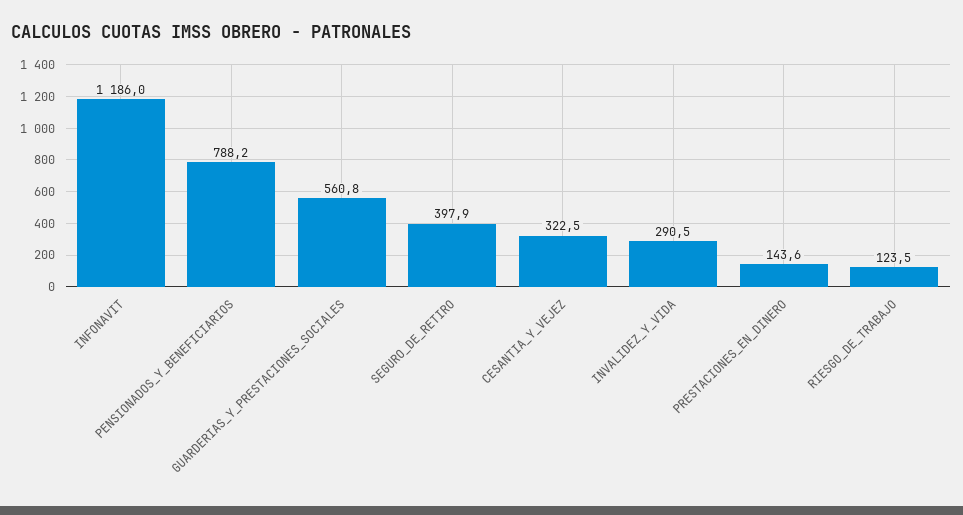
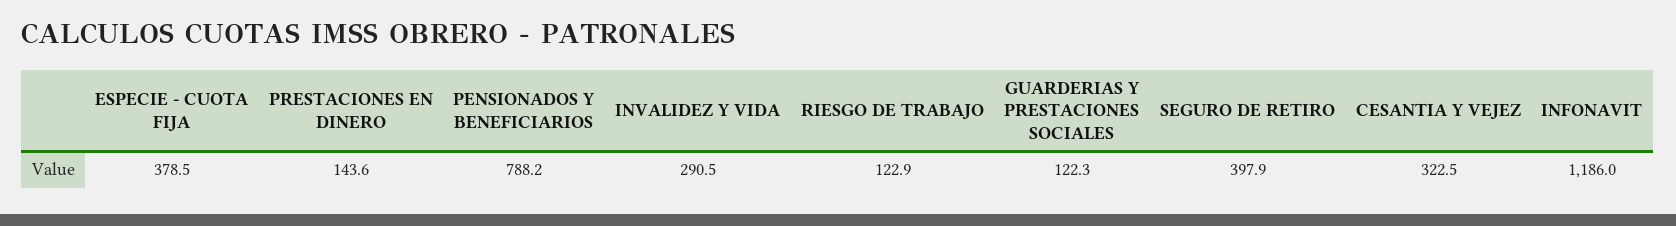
GUARDERIAS_Y_PRESTACIONES_SOCIALES: 560.8 -> 122.3
RIESGO_DE_TRABAJO: 123.5 -> 122.9
ESPECIE - CUOTA FIJA: none -> 378.5

